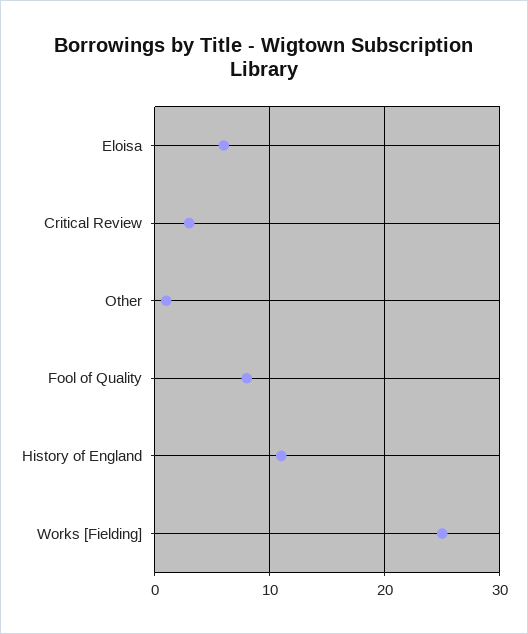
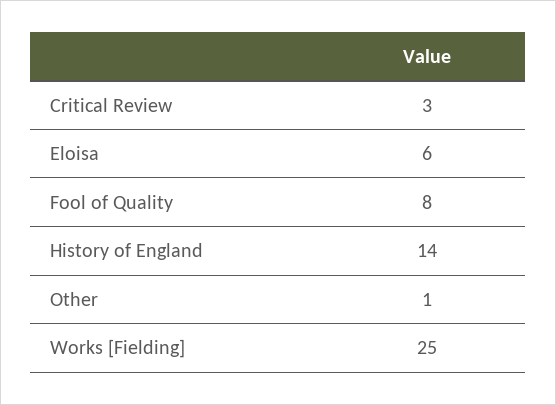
History of England: 11 -> 14

